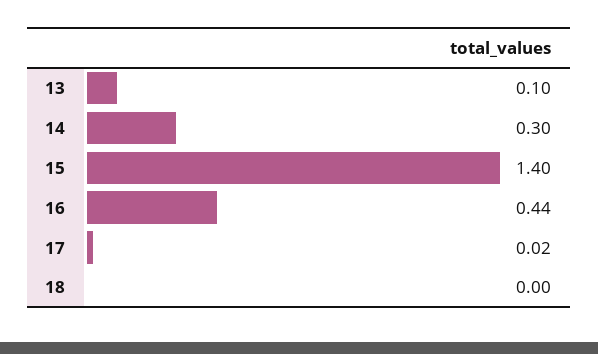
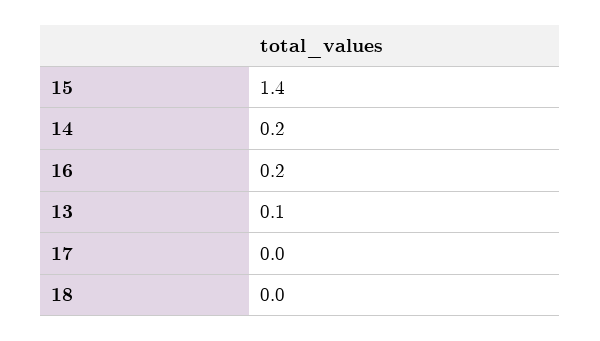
14: 0.3 -> 0.2
16: 0.44 -> 0.2
17: 0.02 -> 0

